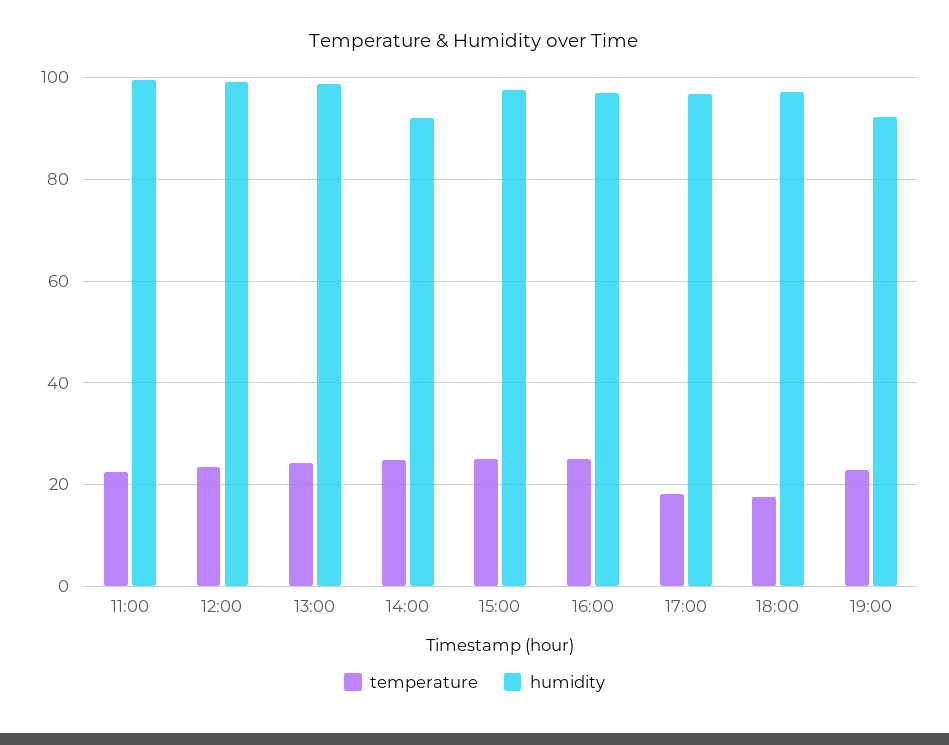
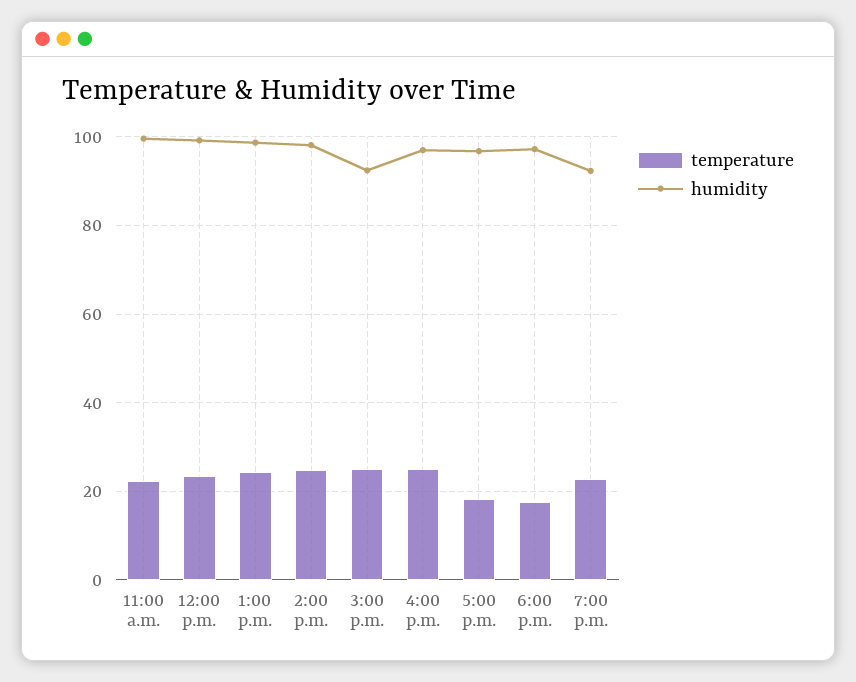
humidity, 14:00: 92 -> 98
humidity, 15:00: 98 -> 92

